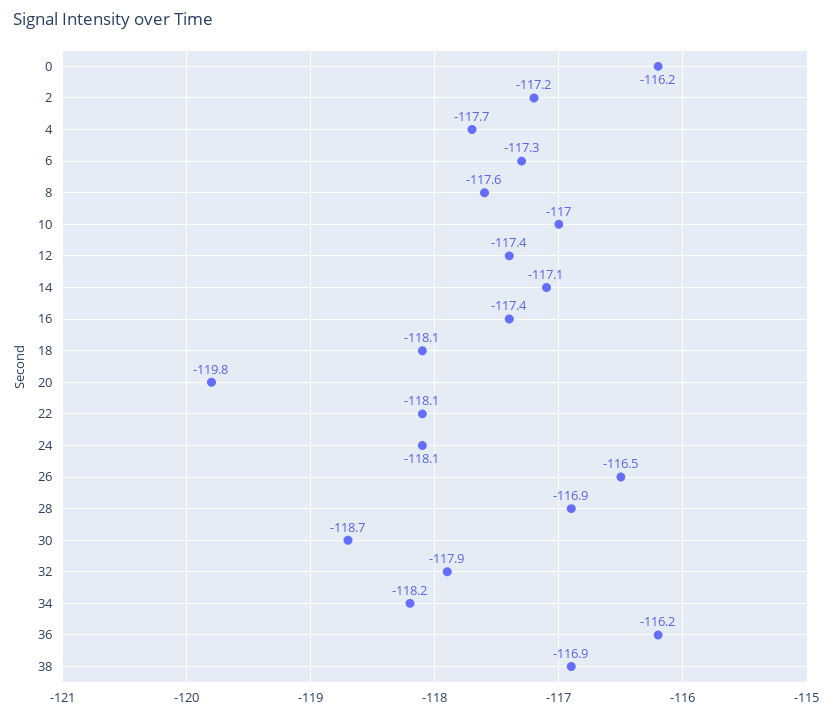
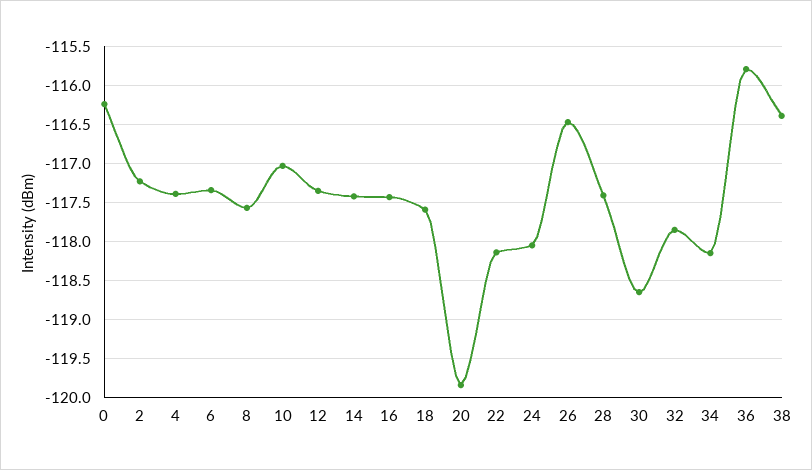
4: -117.7 -> -117.4
14: -117.1 -> -117.4
18: -118.1 -> -117.6
28: -116.9 -> -117.4
36: -116.2 -> -115.8
38: -116.9 -> -116.4

